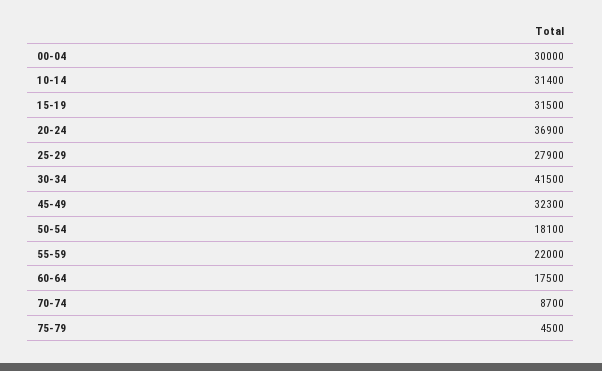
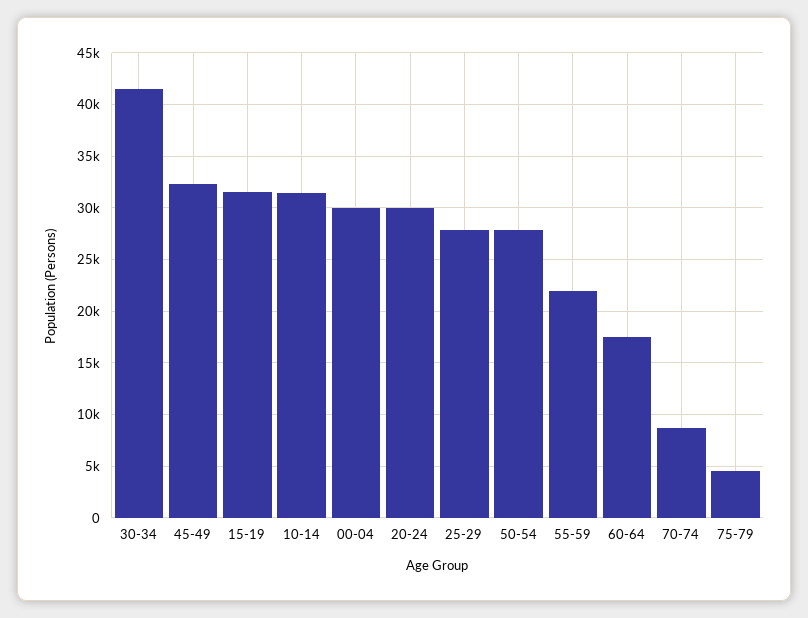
20-24: 36900 -> 30000
50-54: 18100 -> 28000

